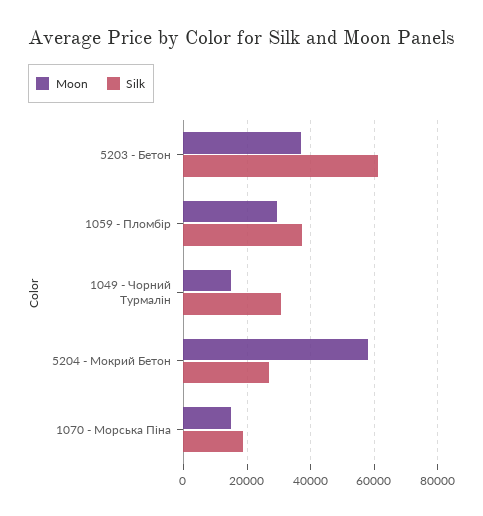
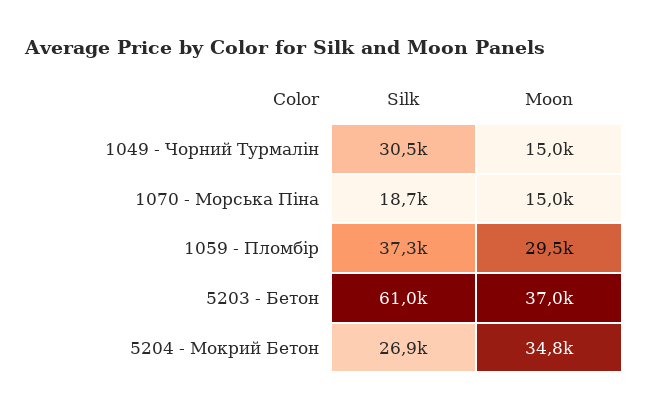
Moon, 5204 - Мокрий Бетон: 58000 -> 34800

